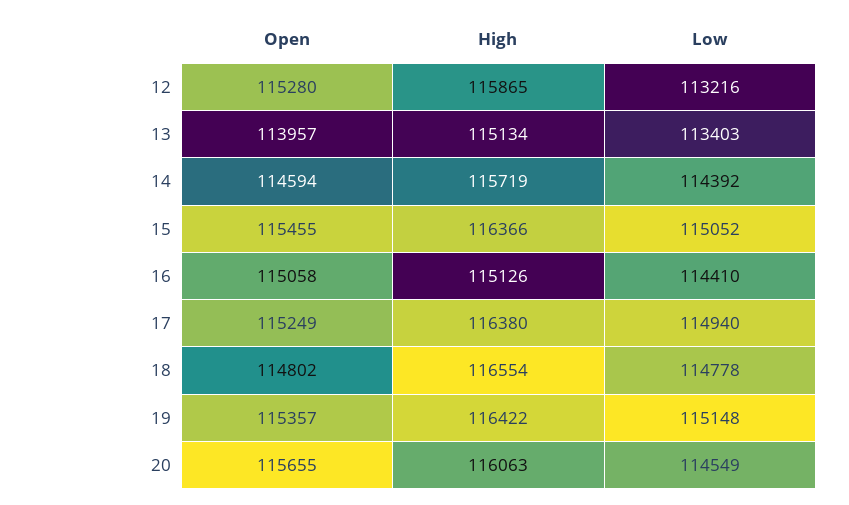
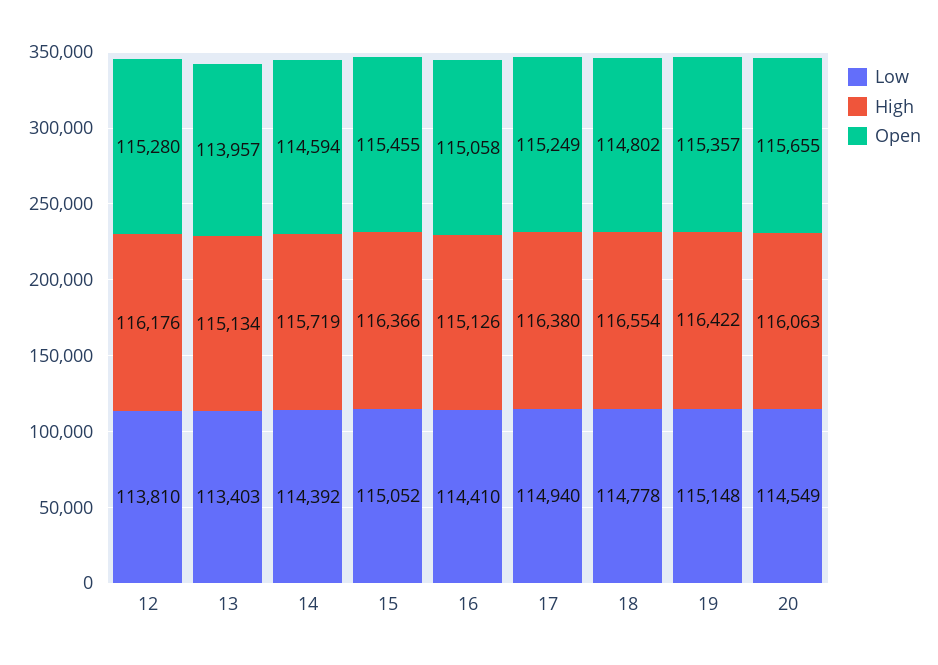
High, 12: 115865 -> 116176
Low, 12: 113216 -> 113810

